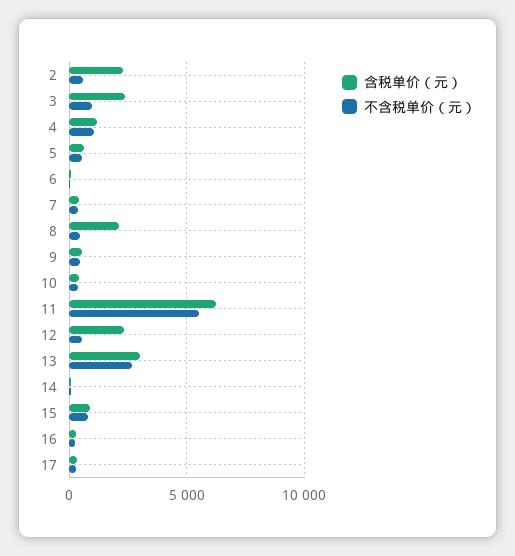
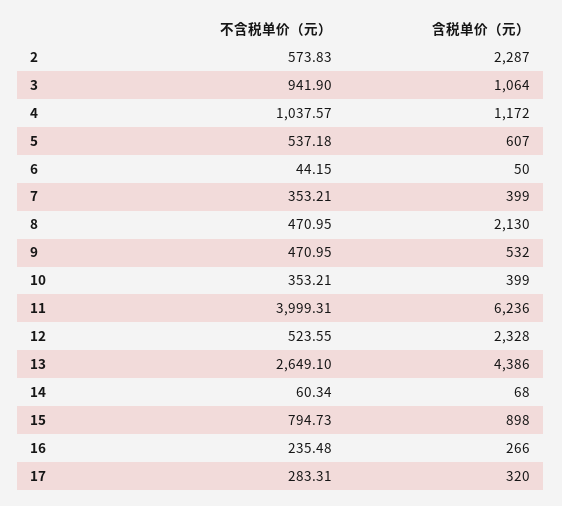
含税单价（元）, 3: 2500 -> 1064
不含税单价（元）, 11: 5500 -> 3999.31
含税单价（元）, 13: 3000 -> 4386

